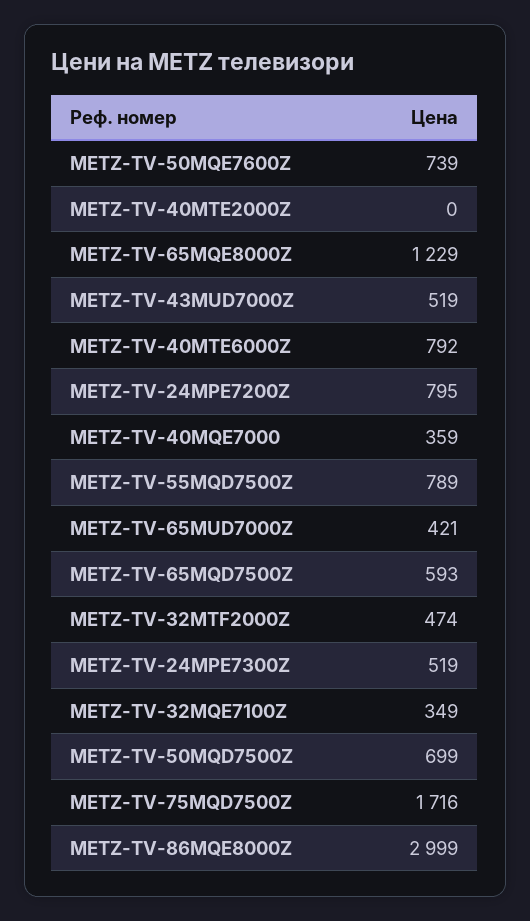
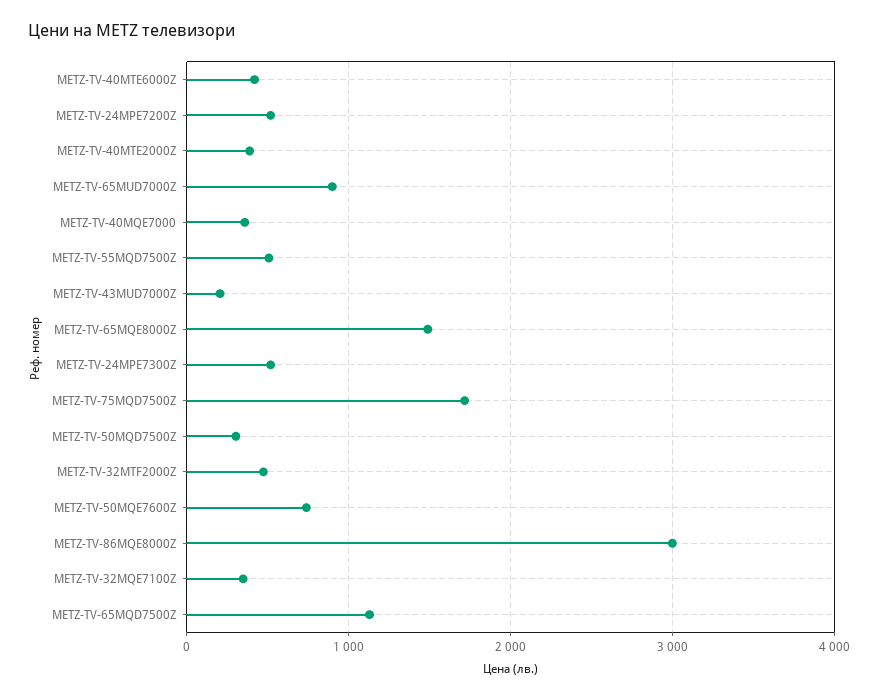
METZ-TV-40MTE2000Z: 0 -> 400
METZ-TV-65MQE8000Z: 1229 -> 1500
METZ-TV-43MUD7000Z: 519 -> 200
METZ-TV-40MTE6000Z: 792 -> 400
METZ-TV-24MPE7200Z: 795 -> 500
METZ-TV-55MQD7500Z: 789 -> 500
METZ-TV-65MUD7000Z: 421 -> 900
METZ-TV-65MQD7500Z: 593 -> 1100
METZ-TV-50MQD7500Z: 699 -> 300

